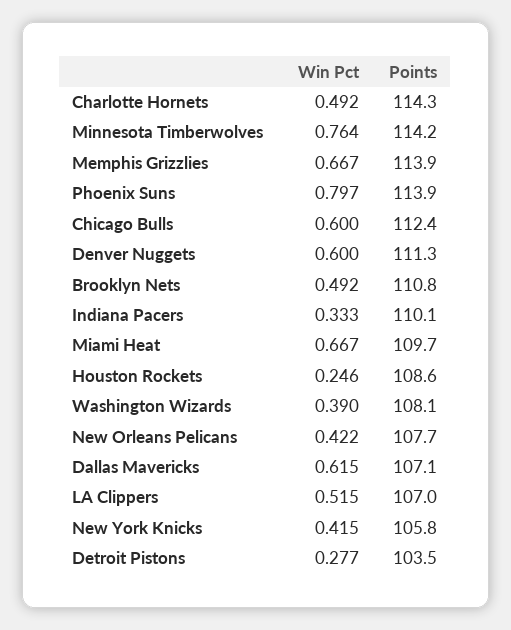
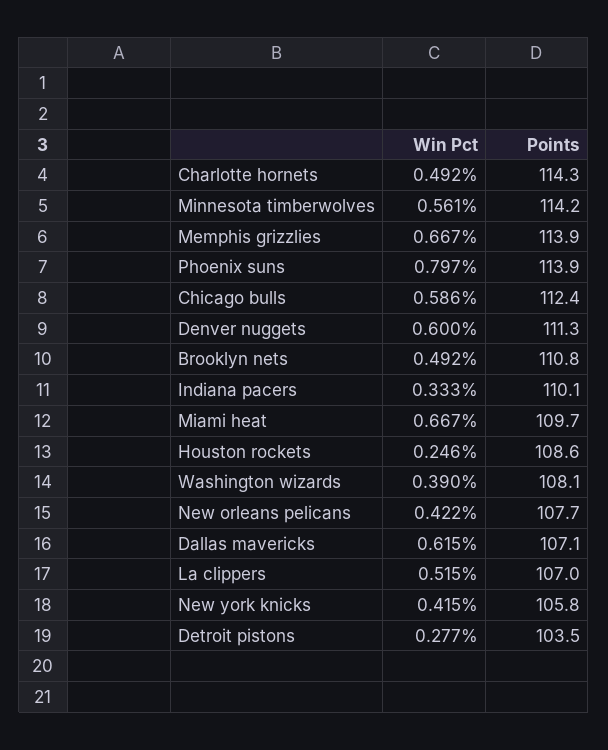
Win Pct, Minnesota Timberwolves: 0.764 -> 0.561
Win Pct, Chicago Bulls: 0.6 -> 0.586

